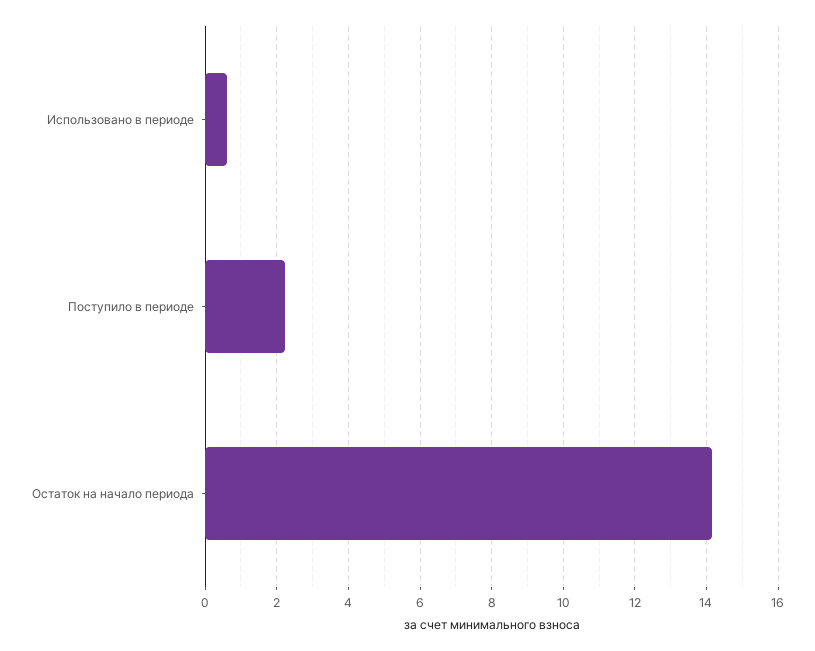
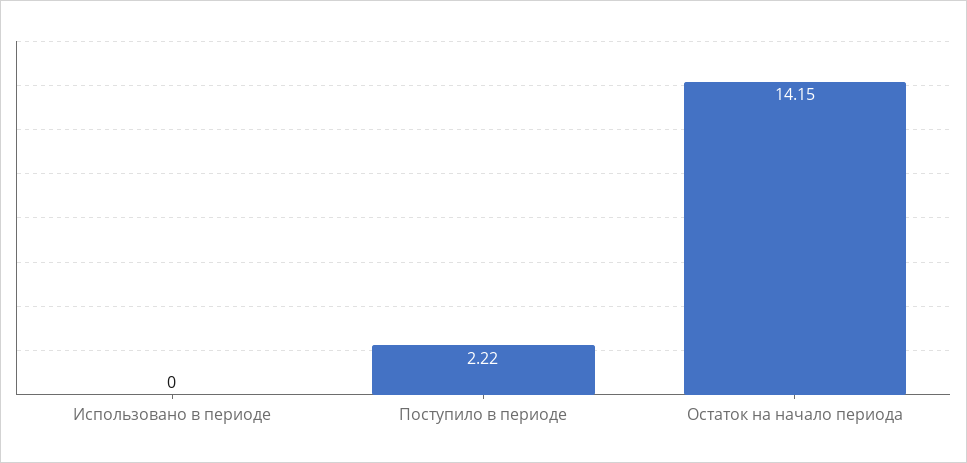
Использовано в периоде: 0.6 -> 0

